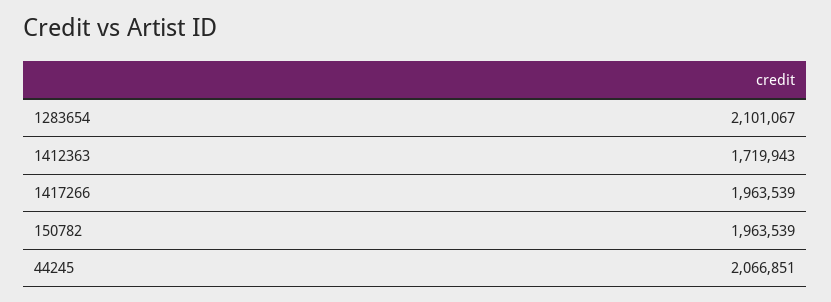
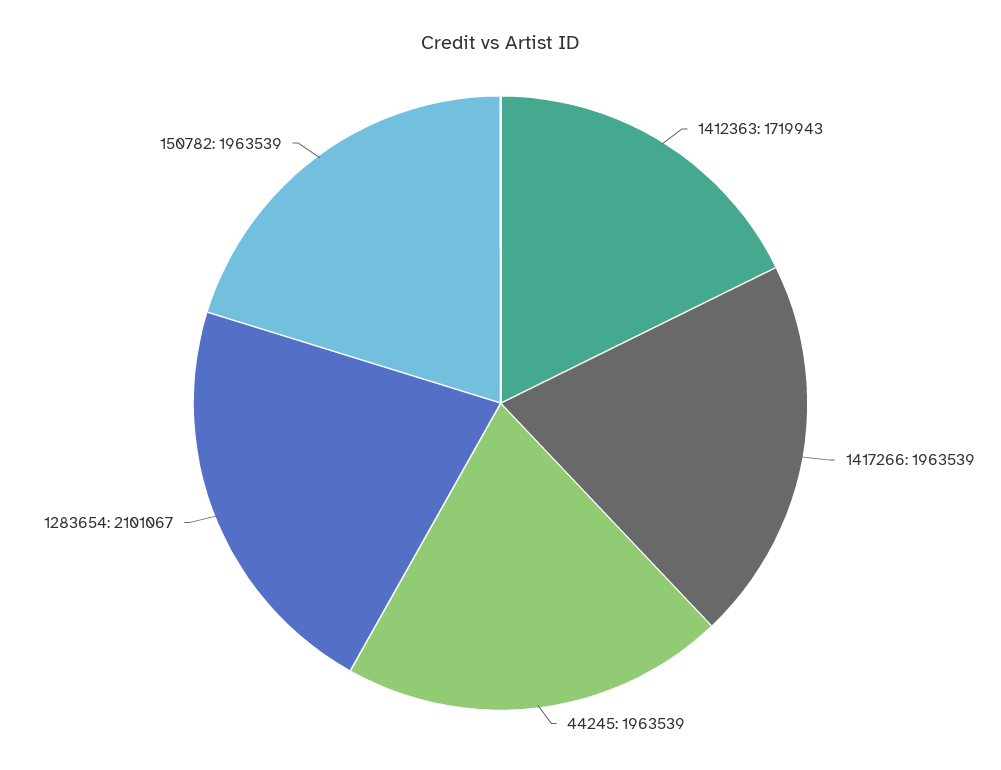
44245: 2066851 -> 1963539

